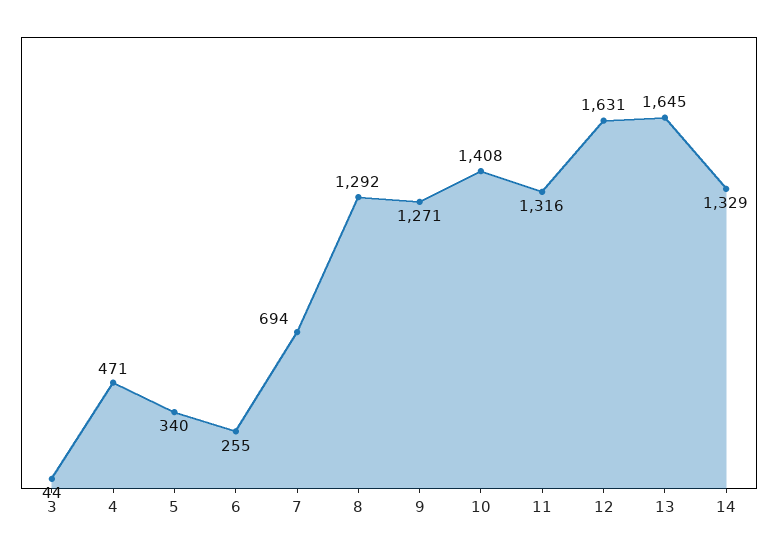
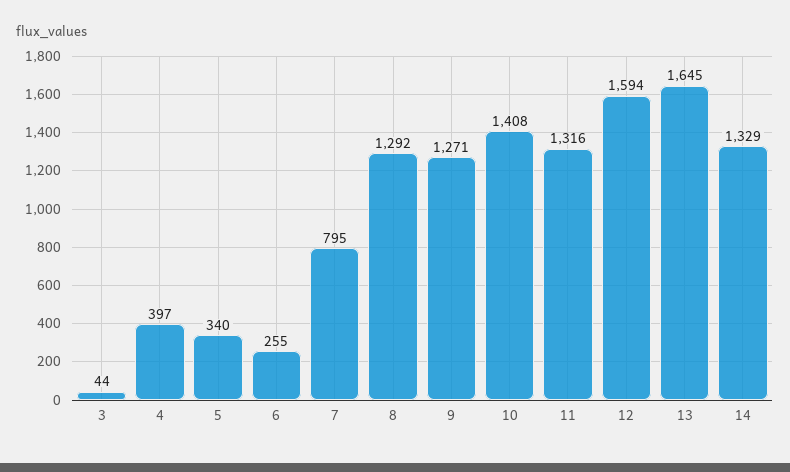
4: 471 -> 397
7: 694 -> 795
12: 1631 -> 1594

